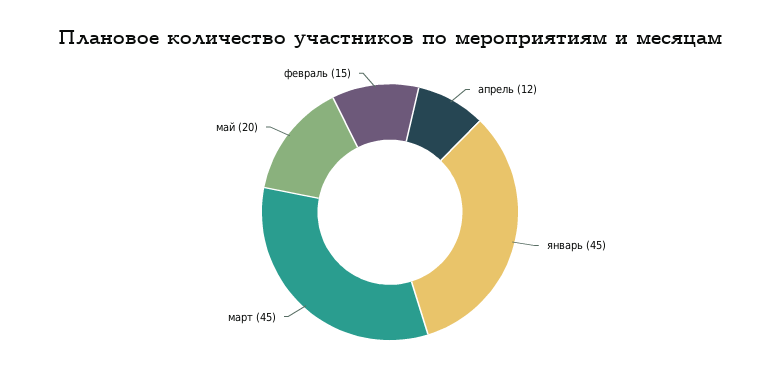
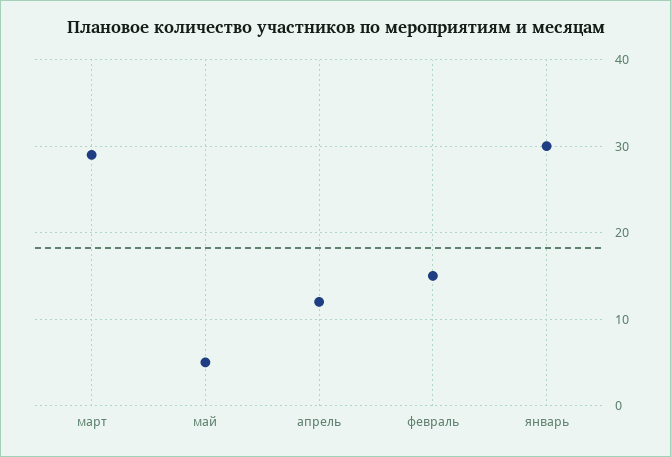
январь: 45 -> 30
март: 45 -> 29
май: 20 -> 5

